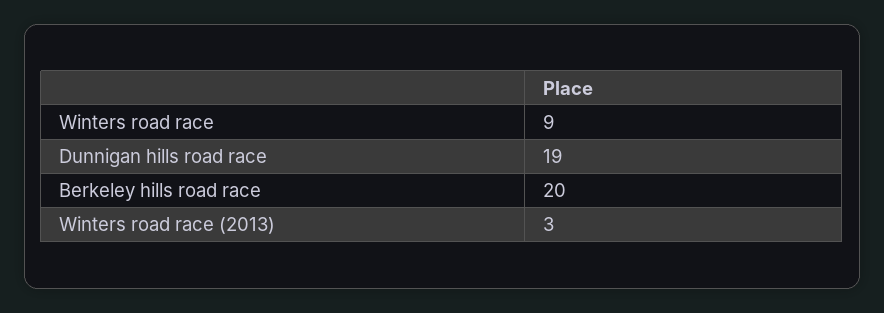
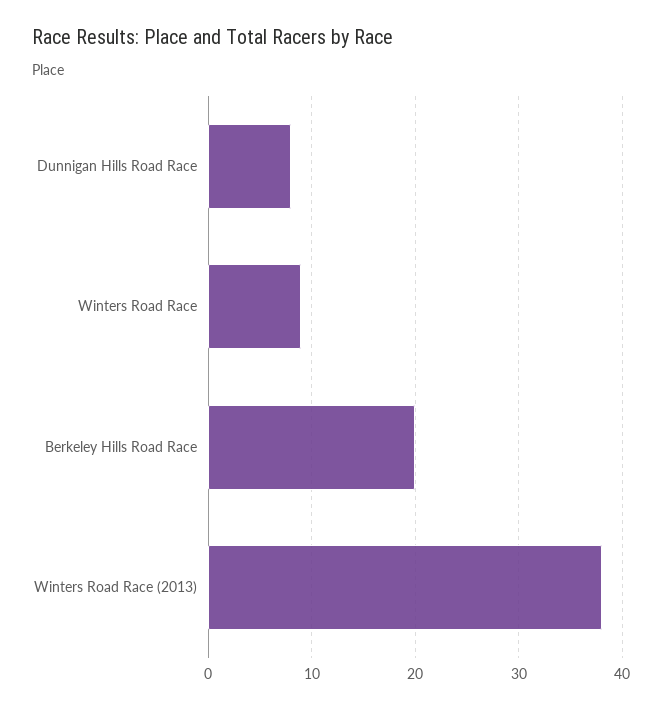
Dunnigan hills road race: 19 -> 8
Winters road race (2013): 3 -> 38

